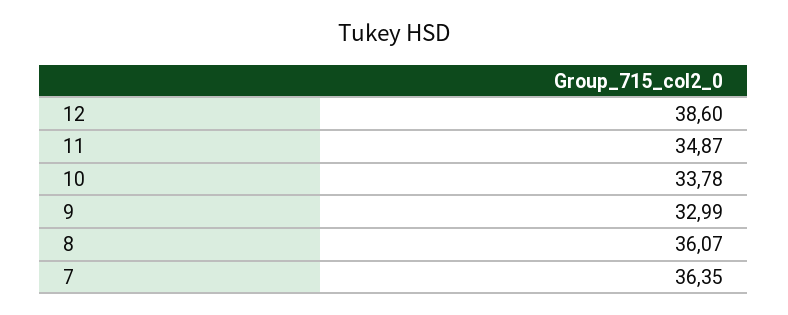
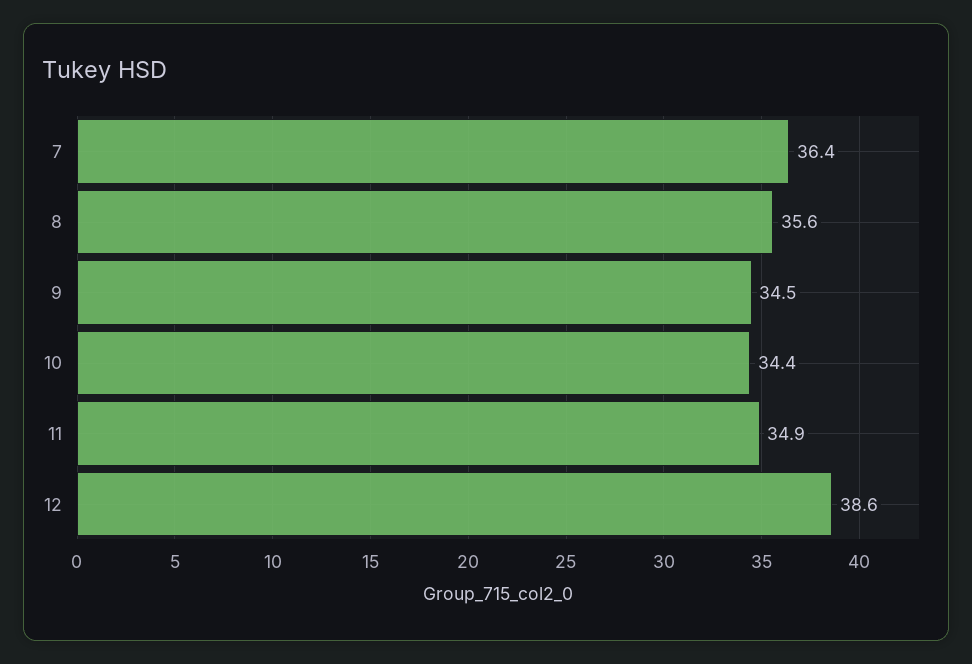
10: 33.78 -> 34.4
9: 32.99 -> 34.5
8: 36.07 -> 35.6

